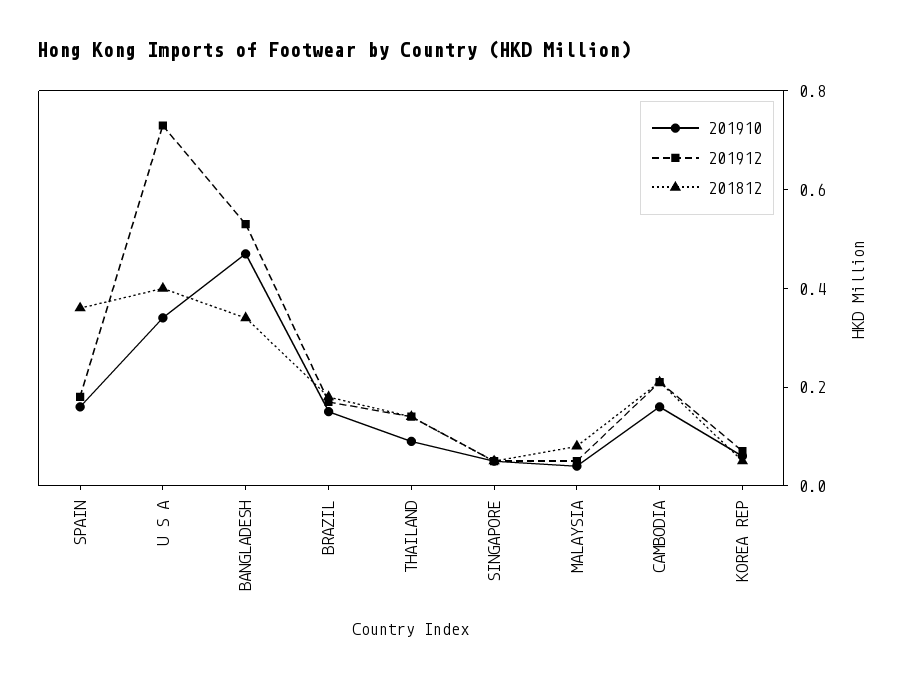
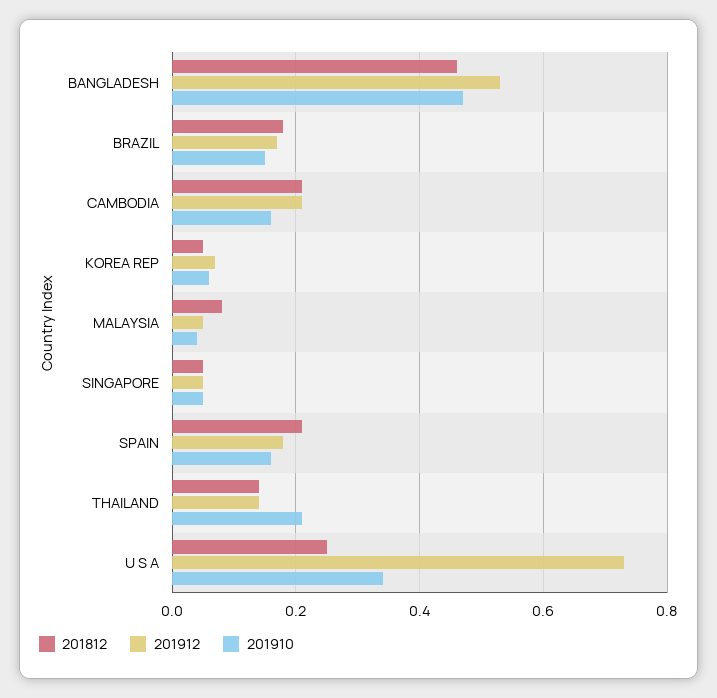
201812, SPAIN: 0.35 -> 0.2
201812, U S A: 0.4 -> 0.25
201812, BANGLADESH: 0.35 -> 0.45
201910, THAILAND: 0.1 -> 0.2

